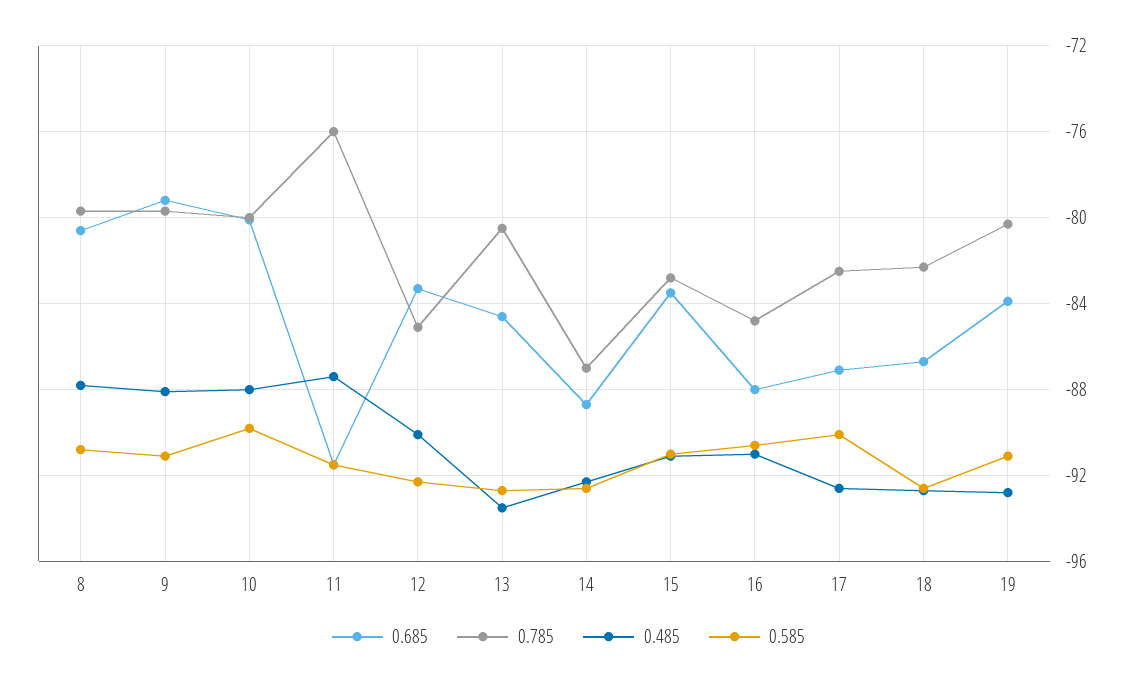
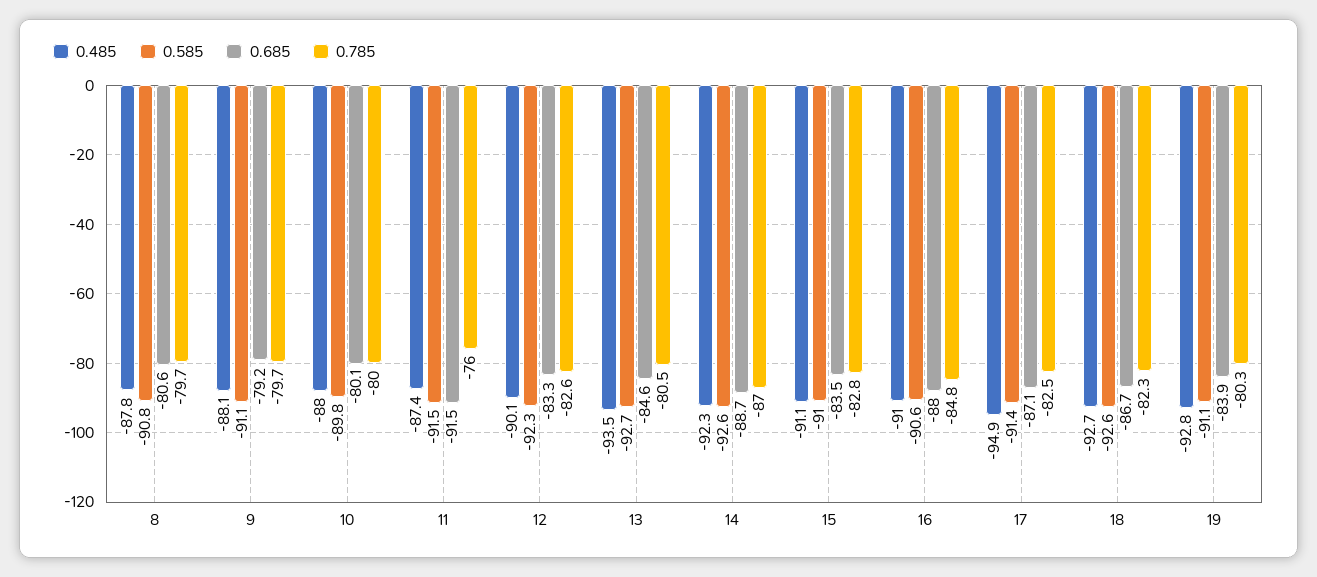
0.785, 12: -85 -> -82.6
0.485, 17: -92.5 -> -94.9
0.585, 17: -90 -> -91.4

